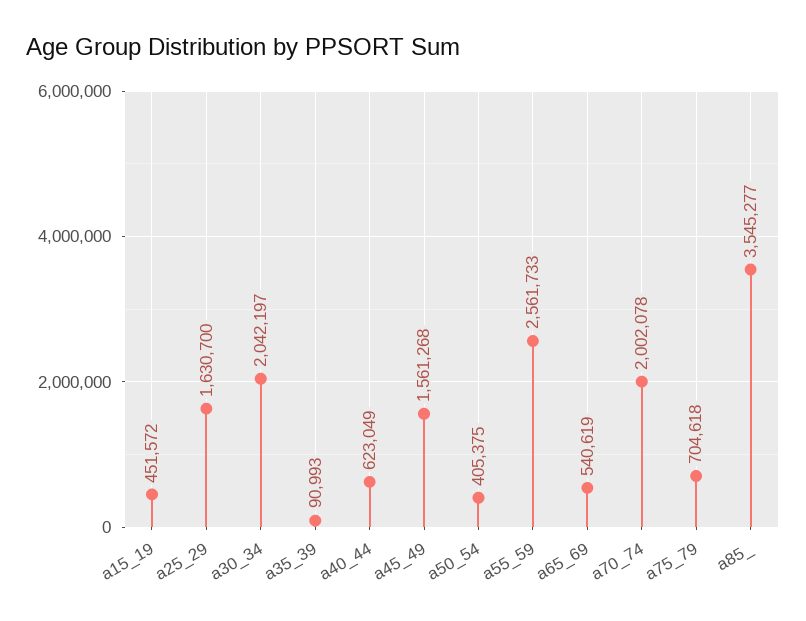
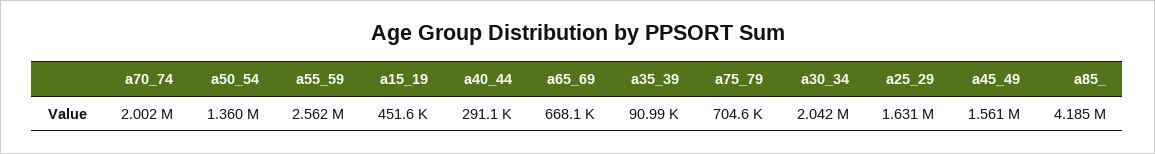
a40_44: 623049 -> 291100
a50_54: 405375 -> 1360000
a65_69: 540619 -> 668100
a85_: 3545277 -> 4185000

